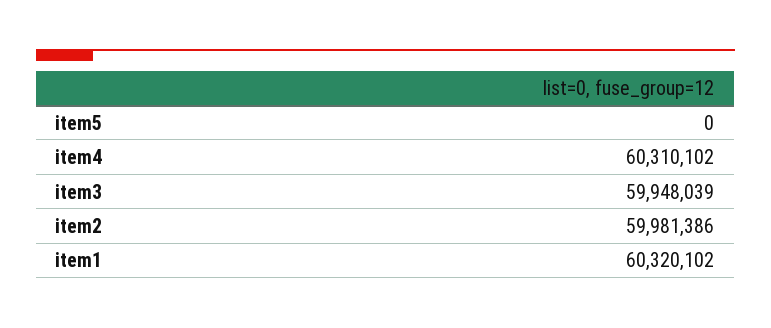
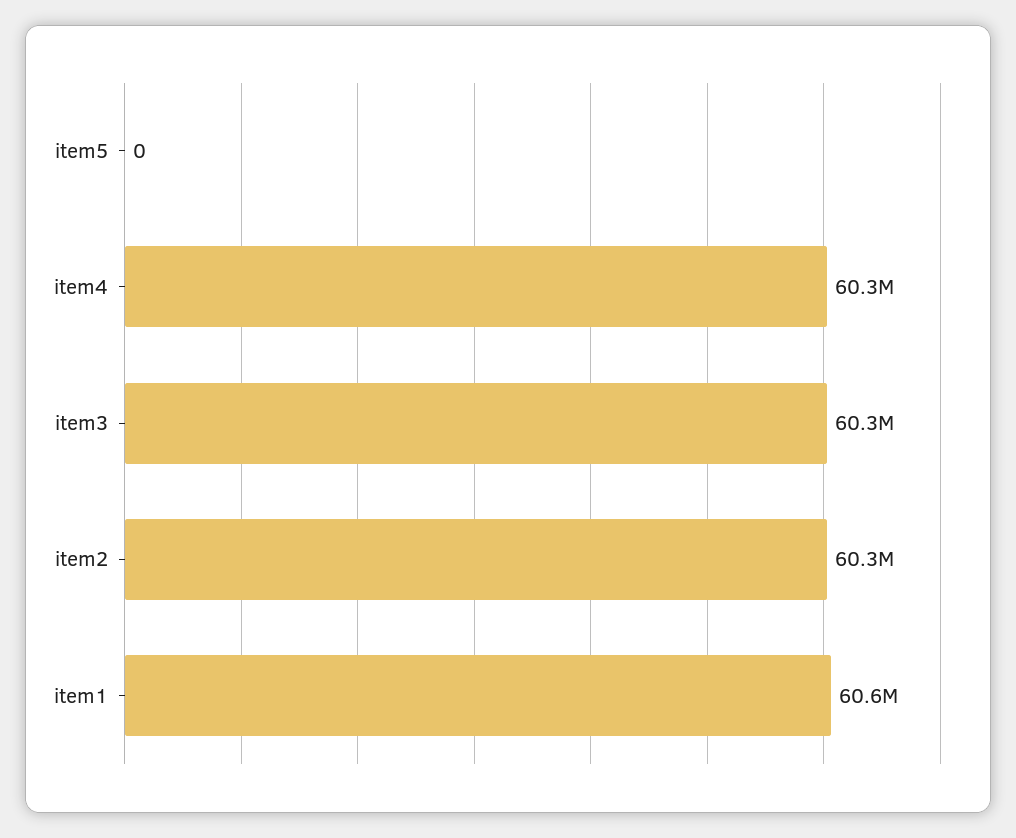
item3: 59948039 -> 60300000
item2: 59981386 -> 60300000
item1: 60320102 -> 60600000

